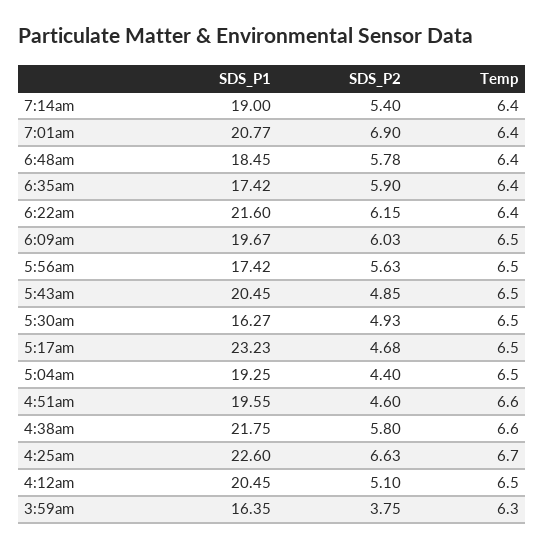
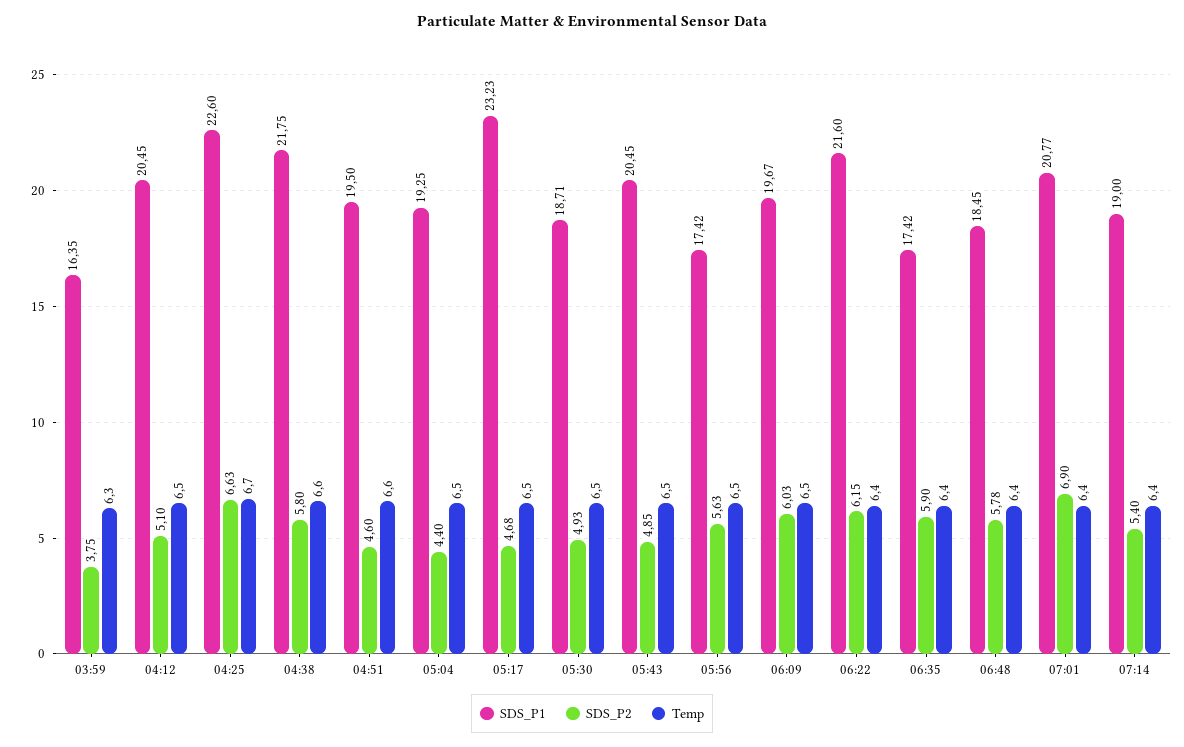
SDS_P1, 5:30am: 16.27 -> 18.71
SDS_P1, 4:51am: 19.55 -> 19.5

